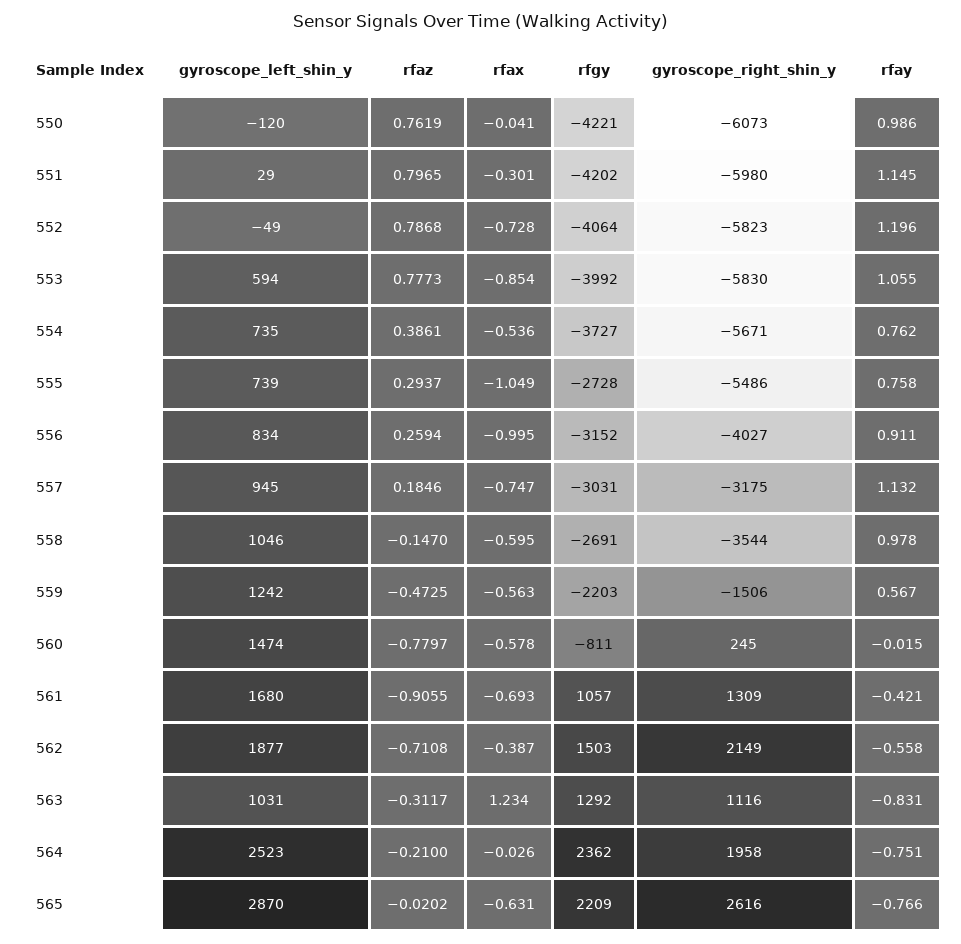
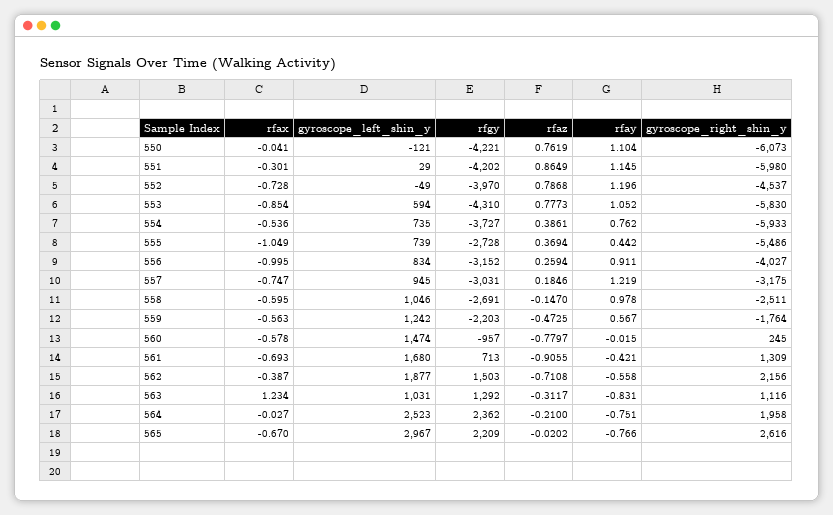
gyroscope_left_shin_y, 550: -120 -> -121
rfay, 550: 0.986 -> 1.104
rfaz, 551: 0.7965 -> 0.8649
rfgy, 552: -4064 -> -3970
gyroscope_right_shin_y, 552: -5823 -> -4537
rfgy, 553: -3992 -> -4310
rfay, 553: 1.055 -> 1.052
gyroscope_right_shin_y, 554: -5671 -> -5933
rfaz, 555: 0.2937 -> 0.3694
rfay, 555: 0.758 -> 0.442
rfay, 557: 1.132 -> 1.219
gyroscope_right_shin_y, 558: -3544 -> -2511
gyroscope_right_shin_y, 559: -1506 -> -1764
rfgy, 560: -811 -> -957
rfgy, 561: 1057 -> 713
gyroscope_right_shin_y, 562: 2149 -> 2156
rfax, 564: -0.026 -> -0.027
gyroscope_left_shin_y, 565: 2870 -> 2967
rfax, 565: -0.631 -> -0.67

